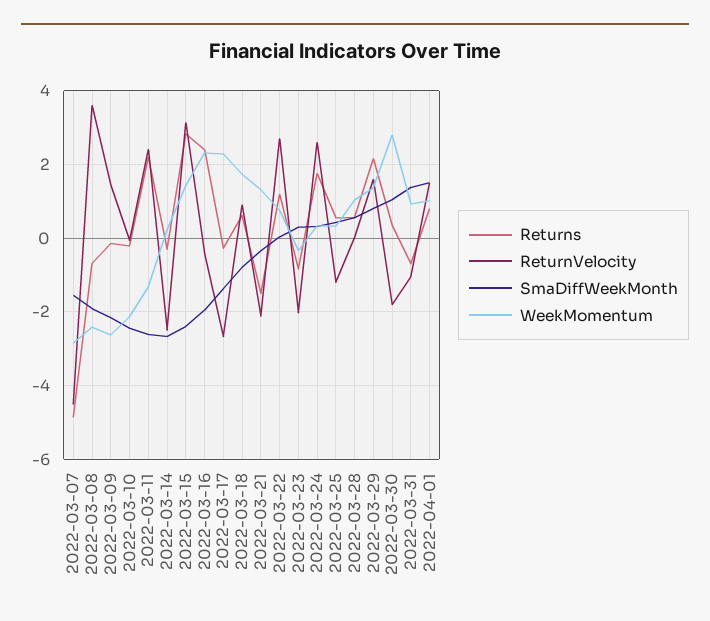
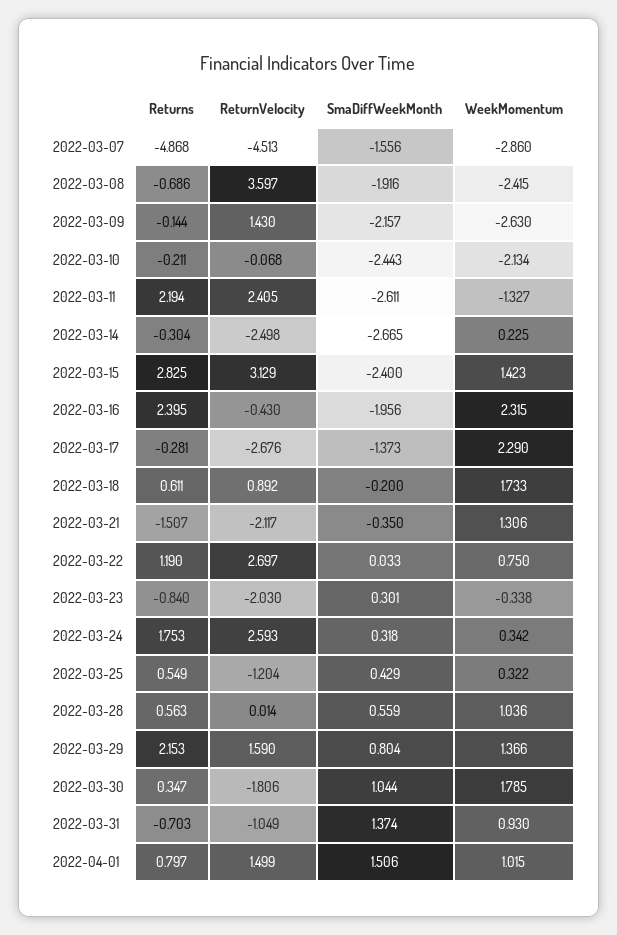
SmaDiffWeekMonth, 2022-03-18: -0.8 -> -0.2
WeekMomentum, 2022-03-30: 2.8 -> 1.785

